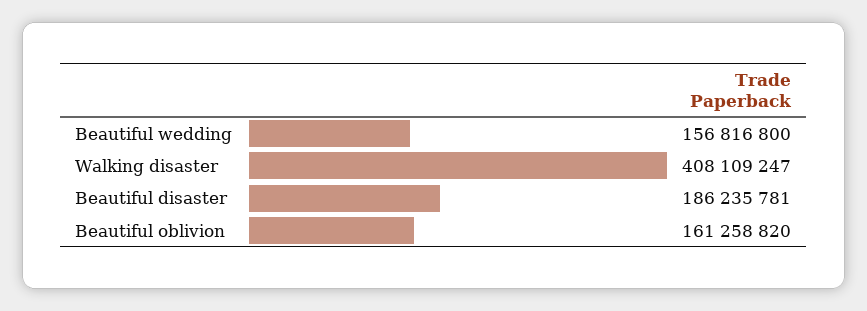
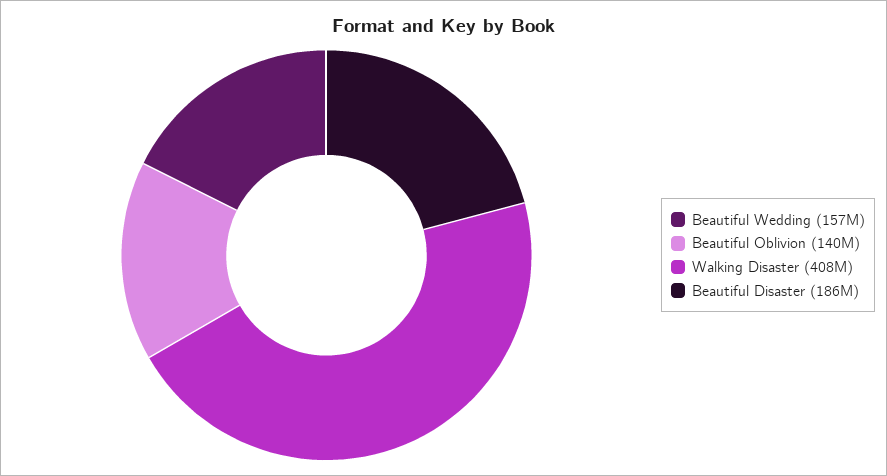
Beautiful oblivion: 161258820 -> 140000000

